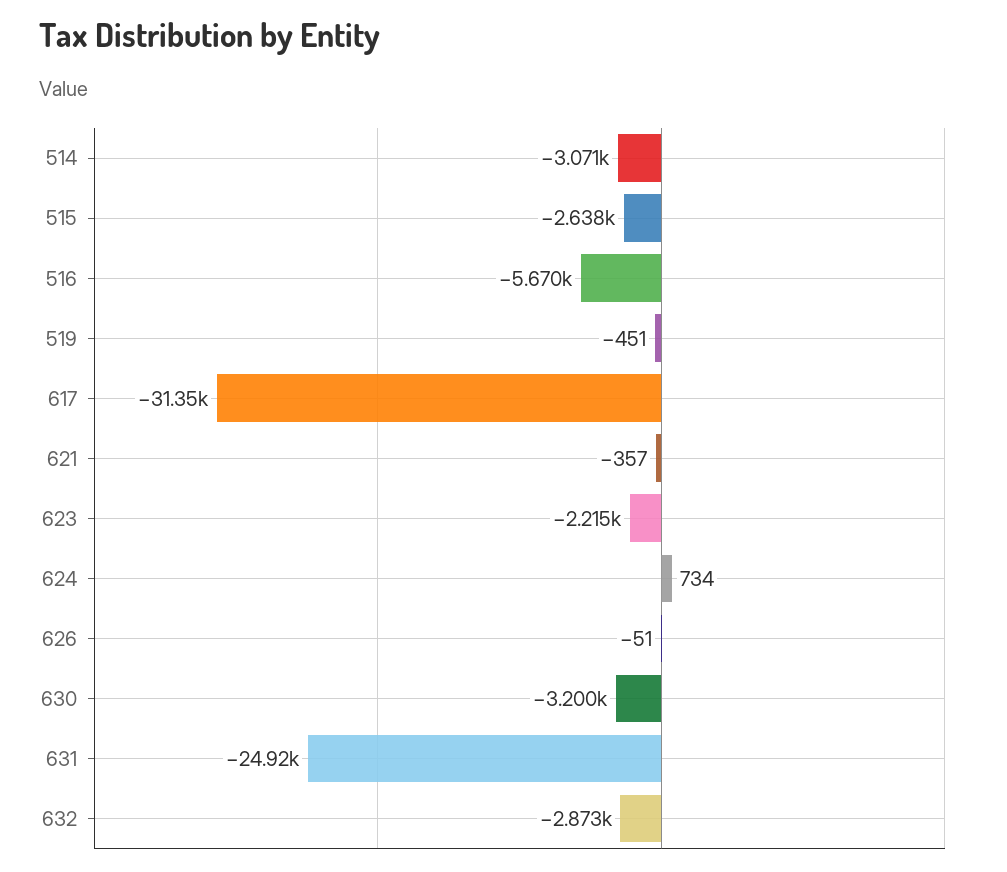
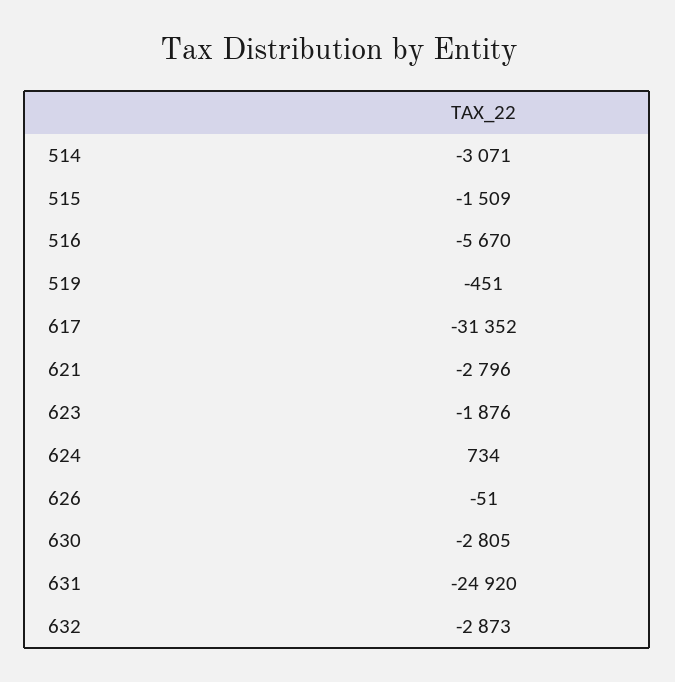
515: -2638 -> -1509
621: -357 -> -2796
623: -2215 -> -1876
630: -3200 -> -2805

